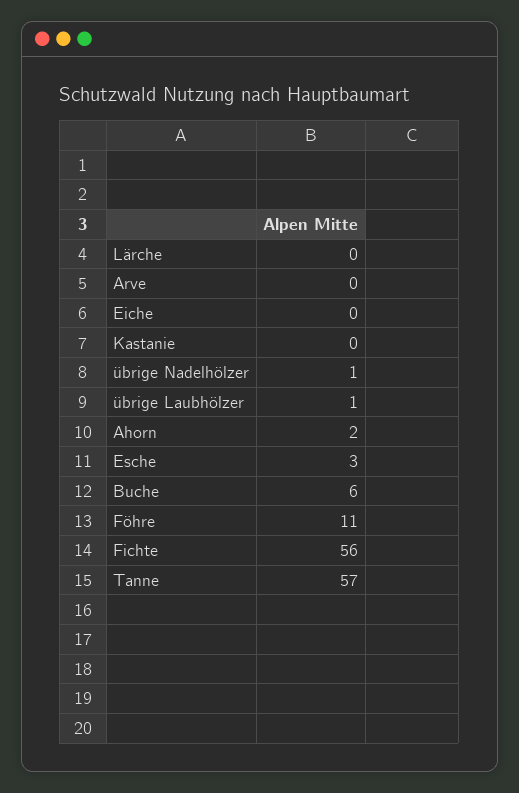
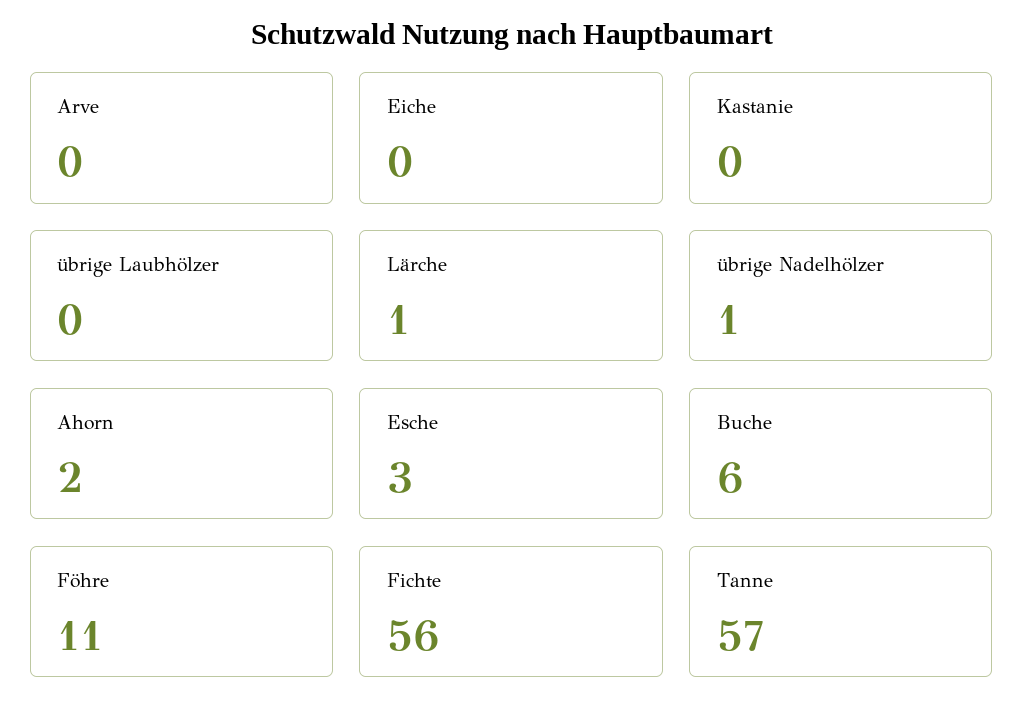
Lärche: 0 -> 1
übrige Laubhölzer: 1 -> 0

